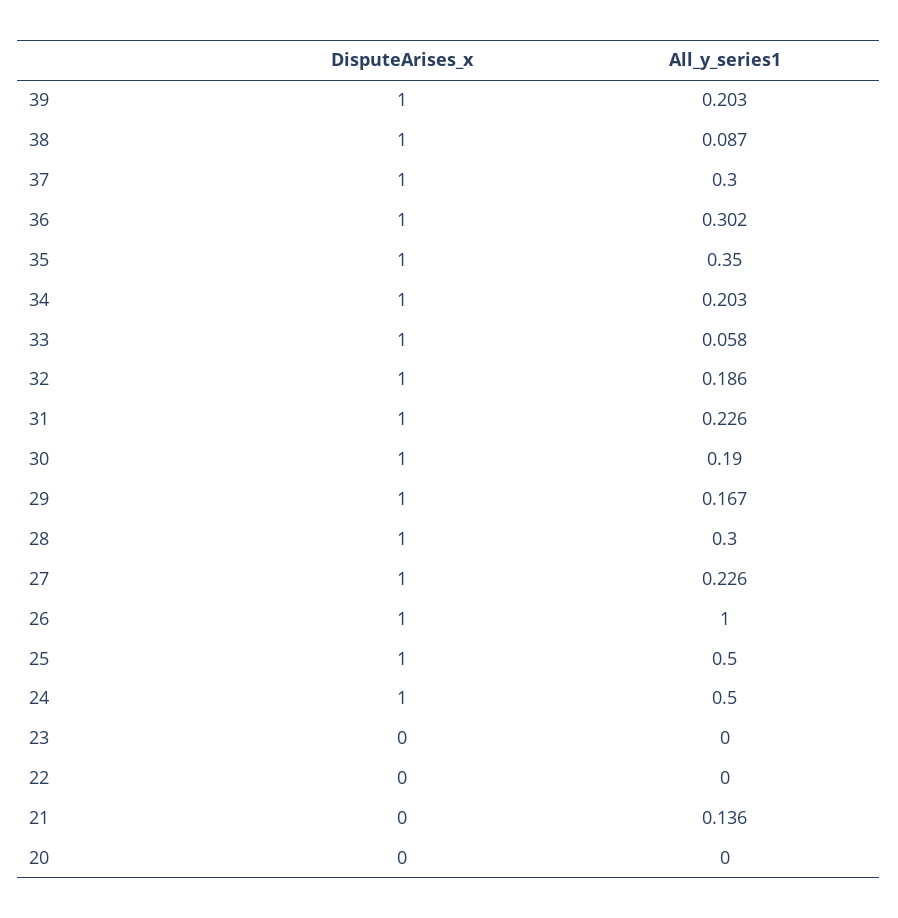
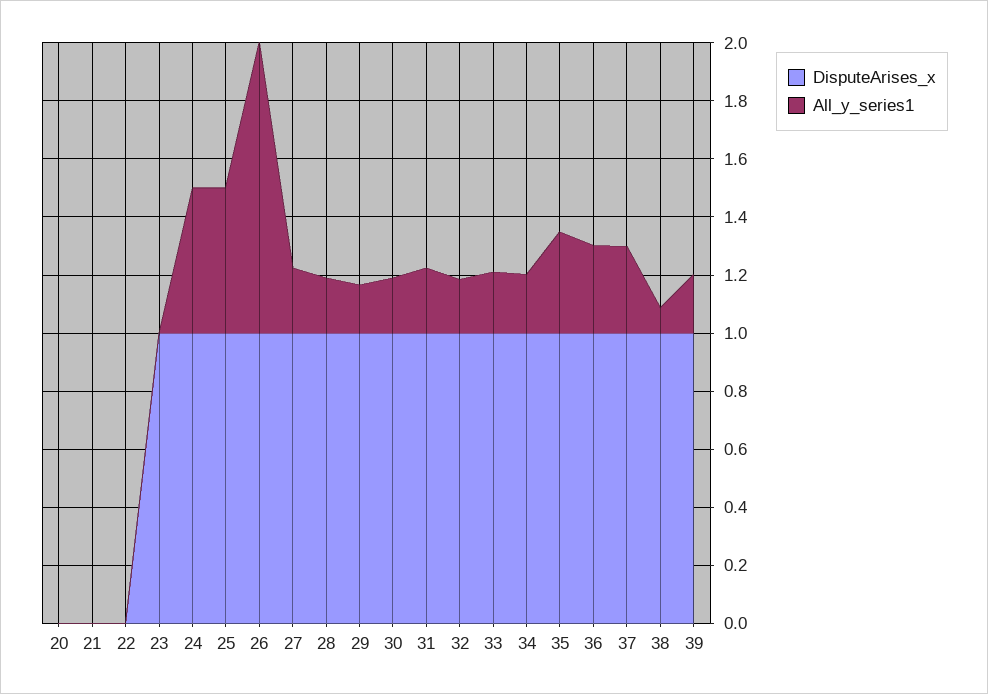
All_y_series1, 33: 0.058 -> 0.2
All_y_series1, 28: 0.3 -> 0.2
DisputeArises_x, 23: 0 -> 1
All_y_series1, 21: 0.136 -> 0

